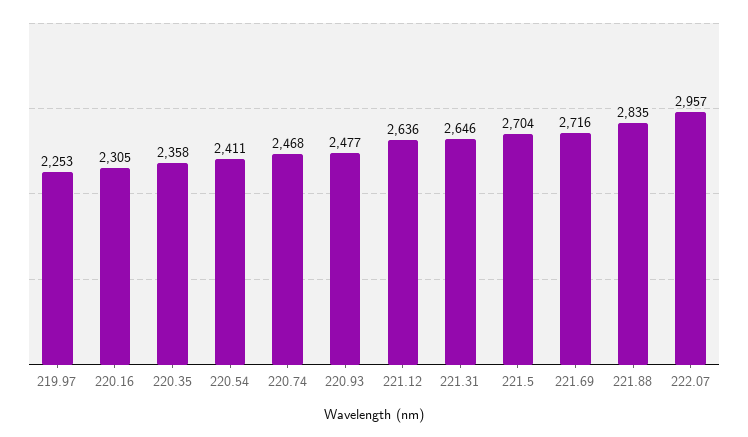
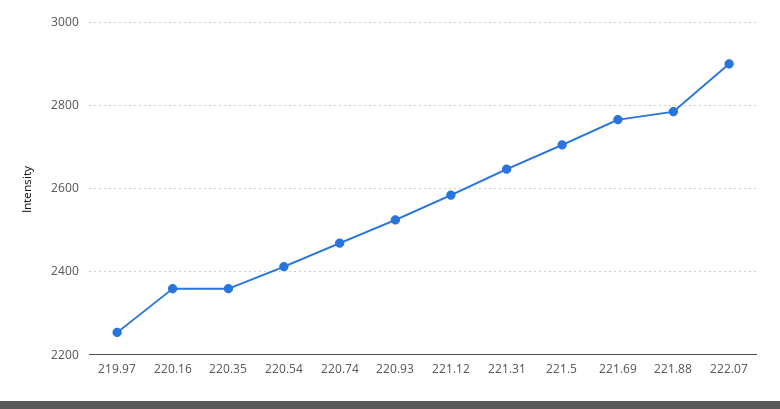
220.16: 2305 -> 2360
220.93: 2477 -> 2520
221.12: 2636 -> 2580
221.69: 2716 -> 2760
221.88: 2835 -> 2780
222.07: 2957 -> 2900

